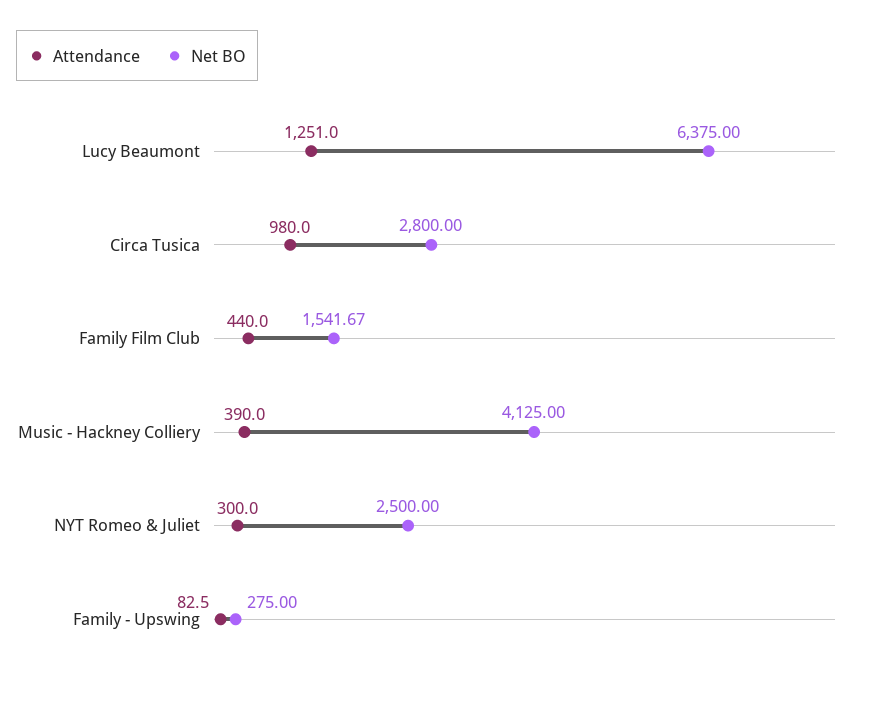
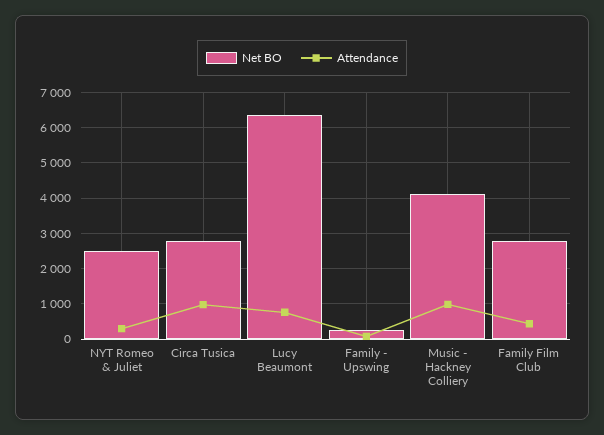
Attendance, Lucy Beaumont: 1251 -> 800
Net BO, Family Film Club: 1541.67 -> 2800
Attendance, Music - Hackney Colliery: 390 -> 1000

